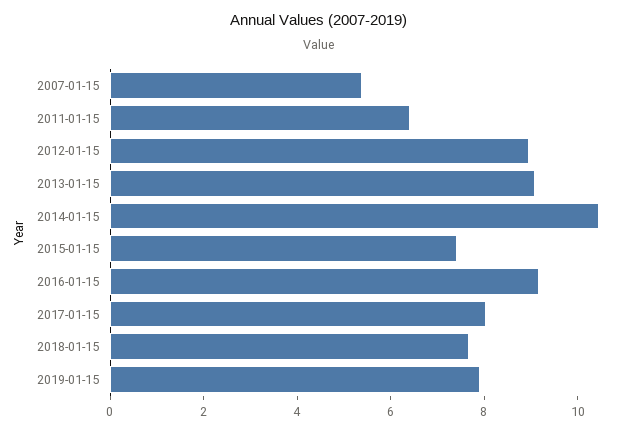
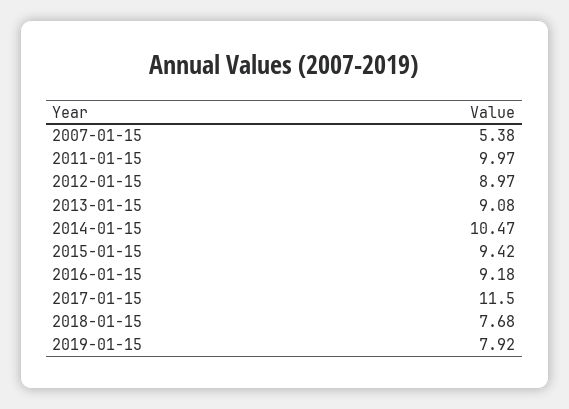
2011-01-15: 6.5 -> 9.97
2015-01-15: 7.5 -> 9.42
2017-01-15: 8 -> 11.5

